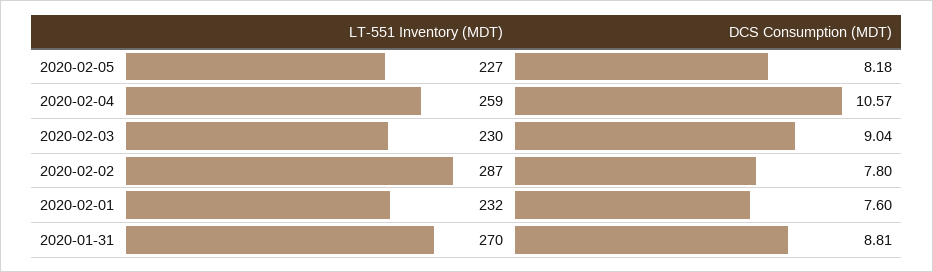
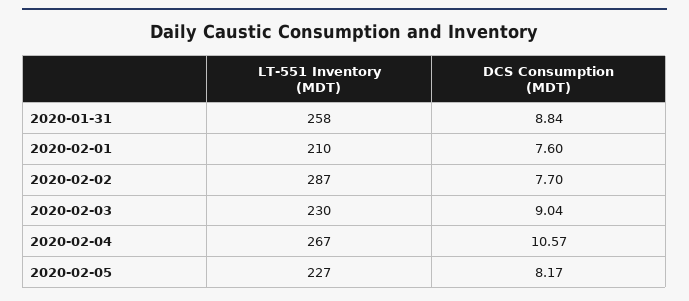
DCS Consumption (MDT), 2020-02-05: 8.18 -> 8.17
LT-551 Inventory (MDT), 2020-02-04: 259 -> 267
DCS Consumption (MDT), 2020-02-02: 7.8 -> 7.7
LT-551 Inventory (MDT), 2020-02-01: 232 -> 210
LT-551 Inventory (MDT), 2020-01-31: 270 -> 258
DCS Consumption (MDT), 2020-01-31: 8.81 -> 8.84

